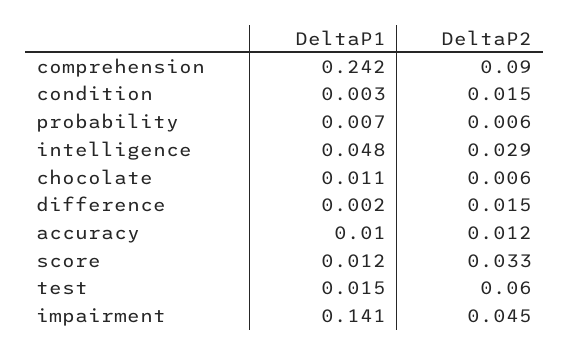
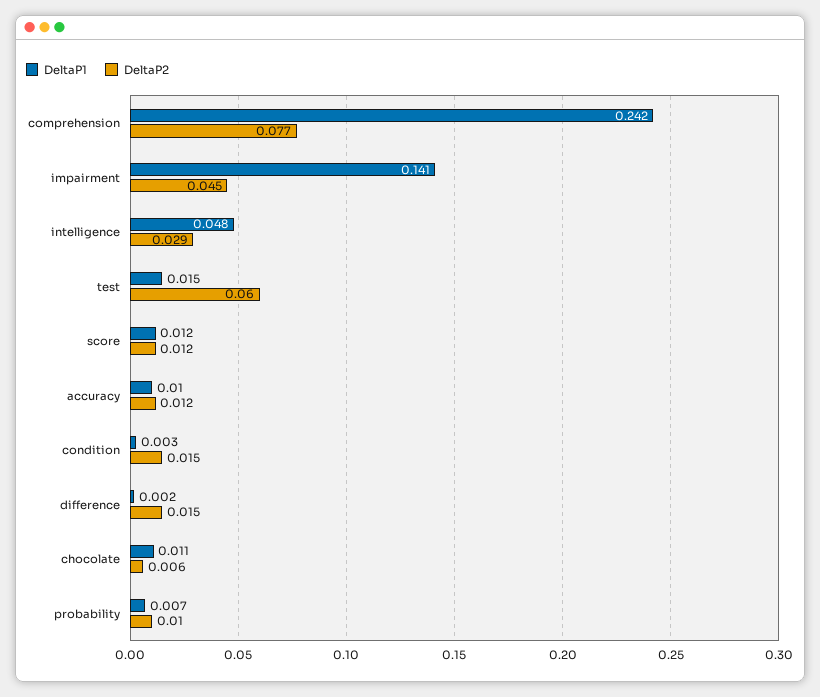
DeltaP2, comprehension: 0.09 -> 0.077
DeltaP2, probability: 0.006 -> 0.01
DeltaP2, score: 0.033 -> 0.012

